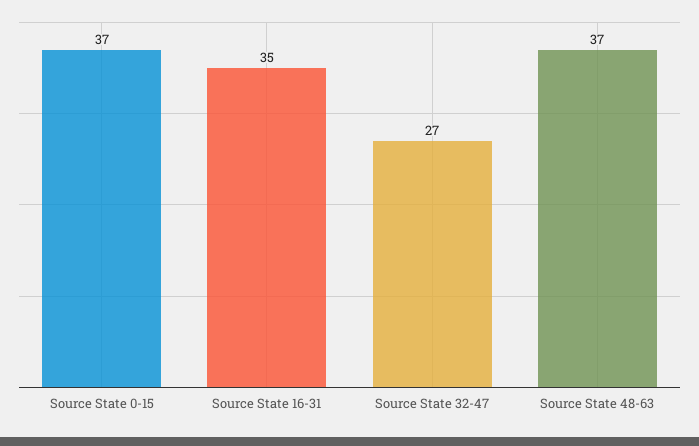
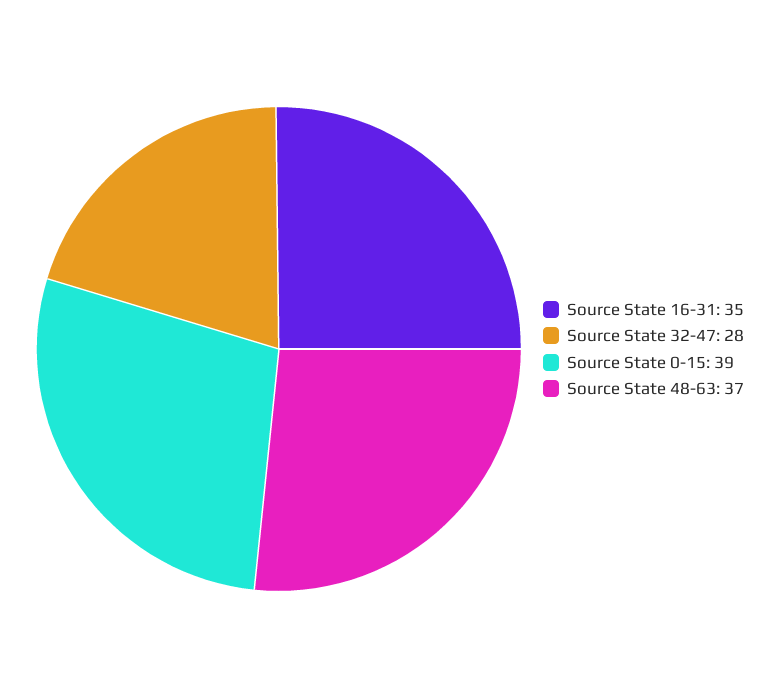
Source State 0-15: 37 -> 39
Source State 32-47: 27 -> 28

